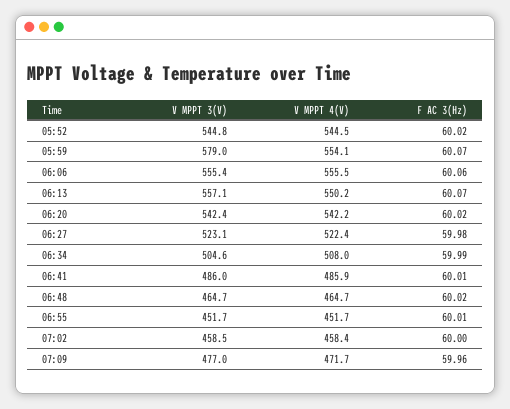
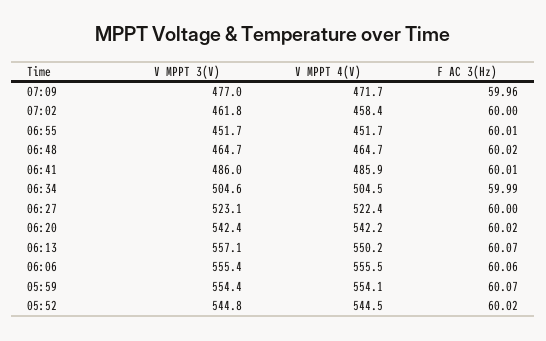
V MPPT 3(V), 05:59: 579 -> 554.4
F AC 3(Hz), 06:27: 59.98 -> 60
V MPPT 4(V), 06:34: 508 -> 504.5
V MPPT 3(V), 07:02: 458.5 -> 461.8

